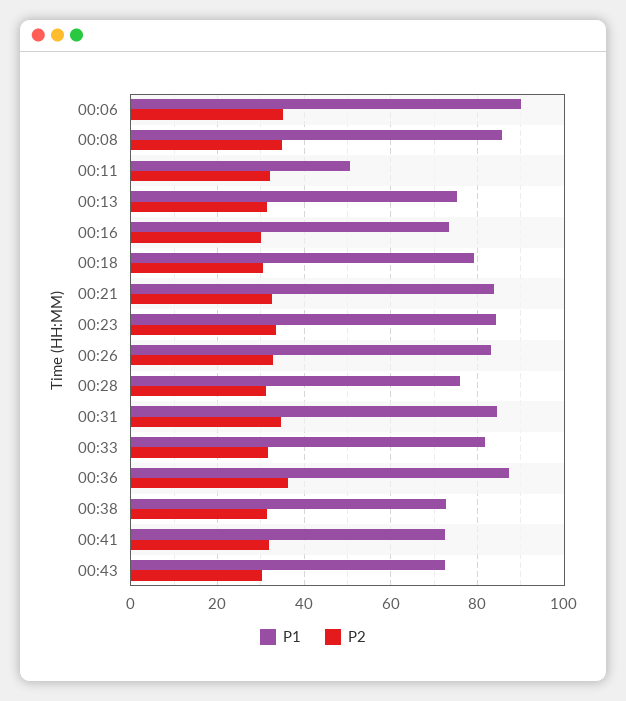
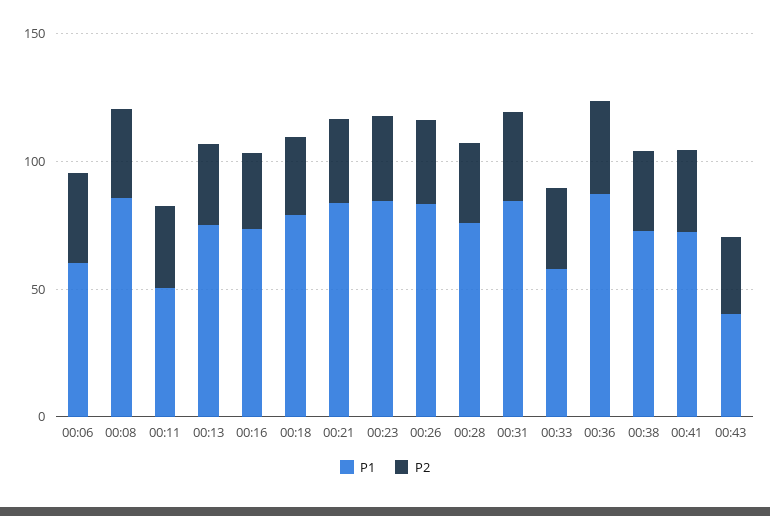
P1, 00:06: 90 -> 60
P1, 00:33: 82 -> 60
P1, 00:43: 72 -> 40

